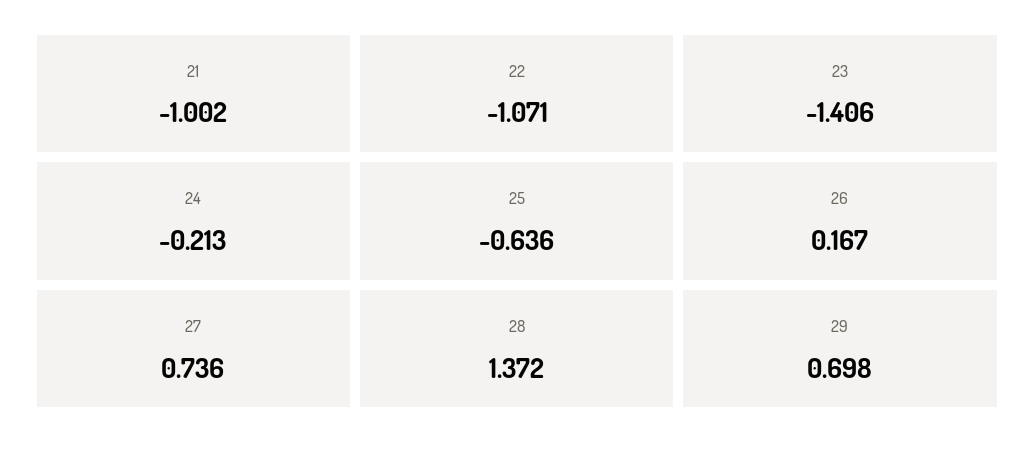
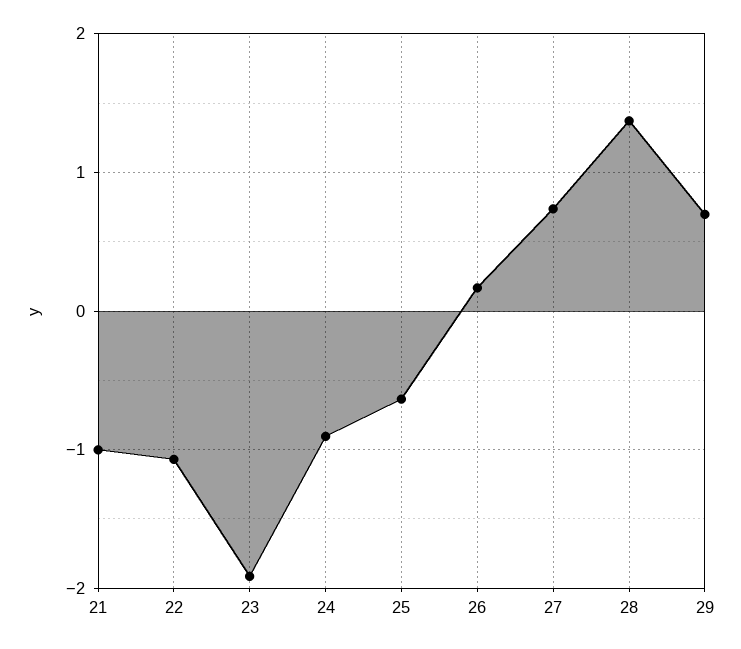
23: -1.406 -> -1.9
24: -0.213 -> -0.9

